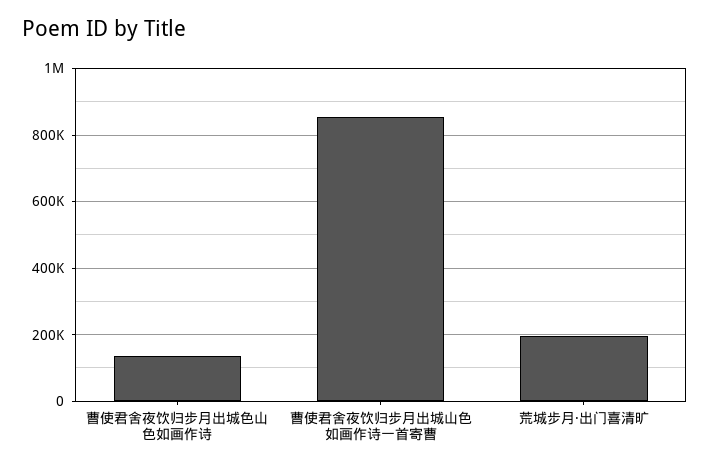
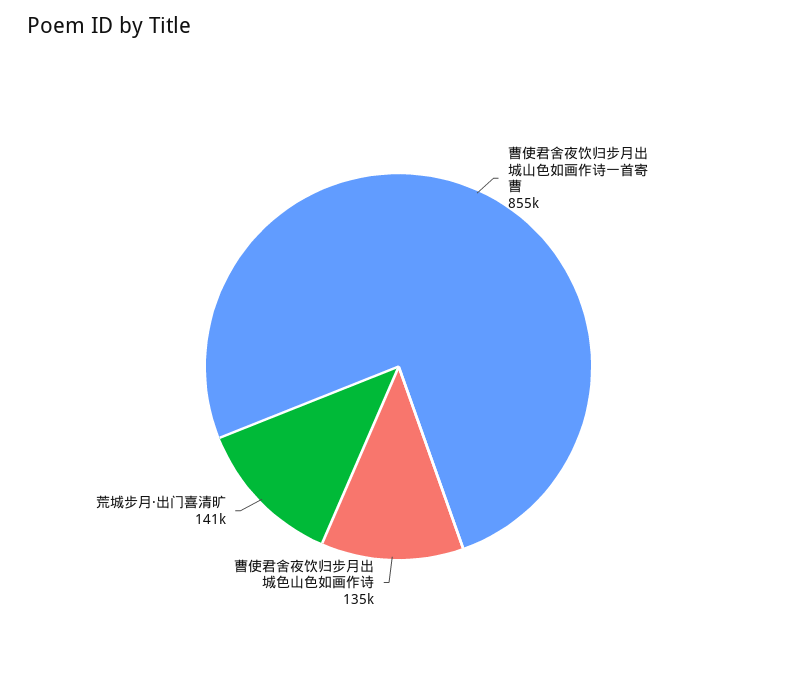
荒城步月·出门喜清旷: 200000 -> 141000

